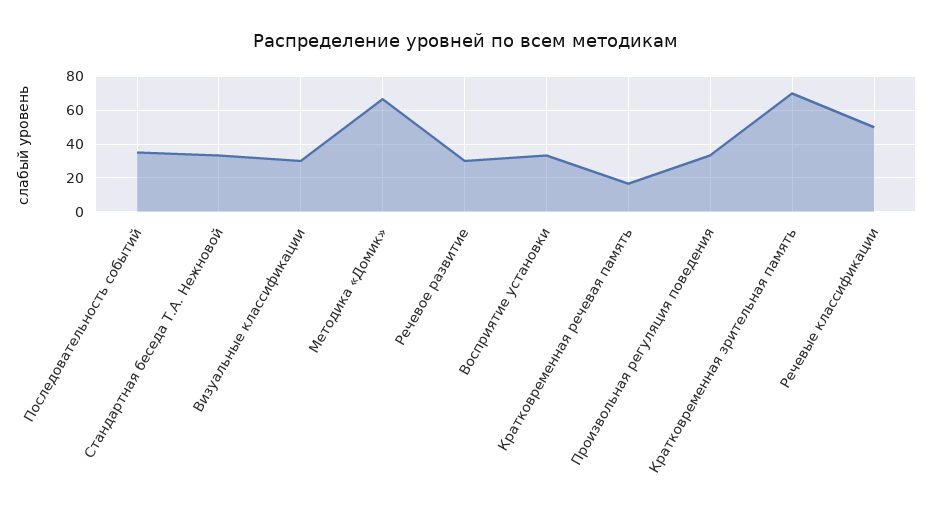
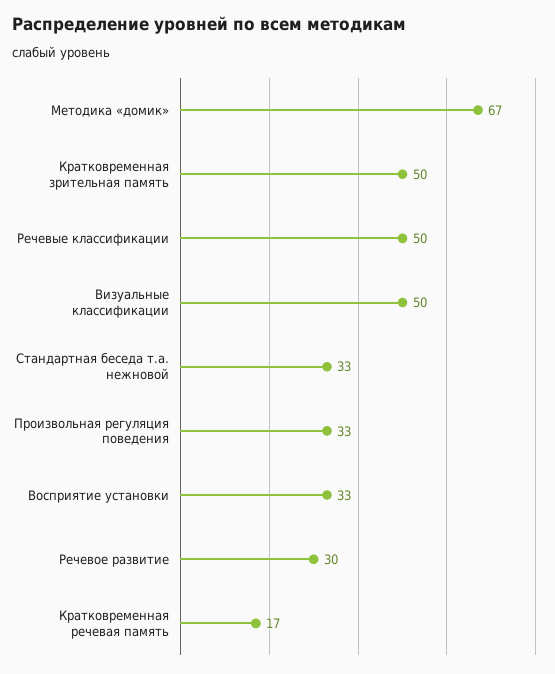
Последовательность событий: 35 -> none
Визуальные классификации: 30 -> 50
Кратковременная зрительная память: 70 -> 50

